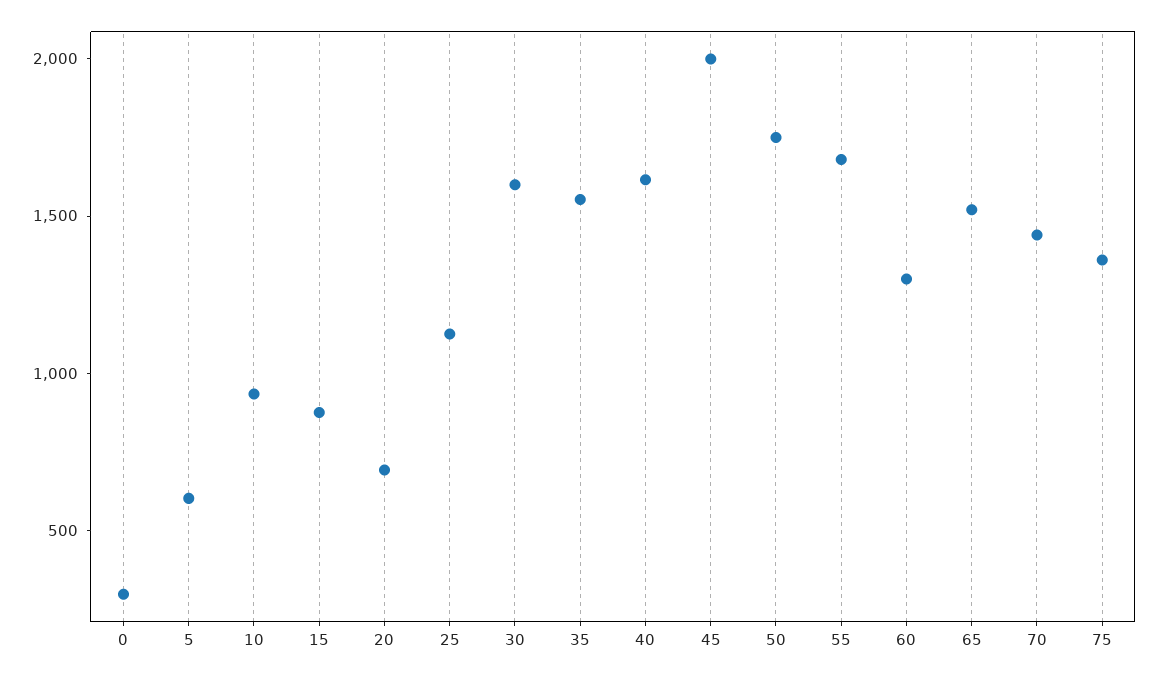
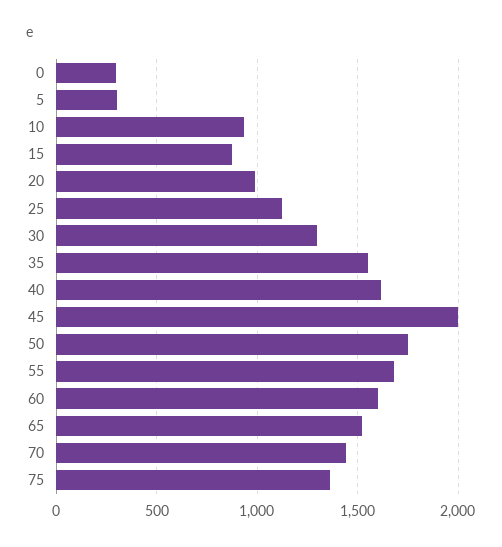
5: 600 -> 300
20: 700 -> 1000
30: 1600 -> 1300
60: 1300 -> 1600

